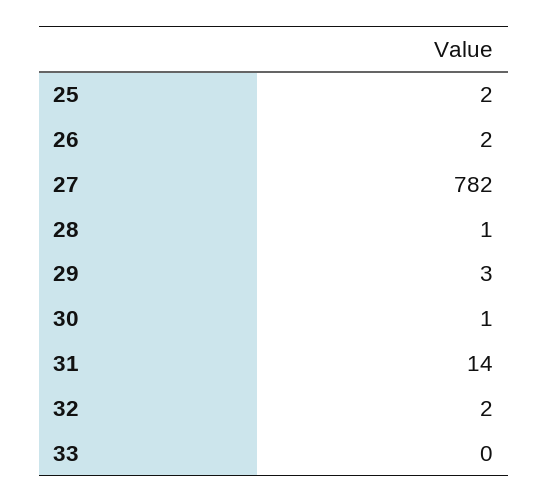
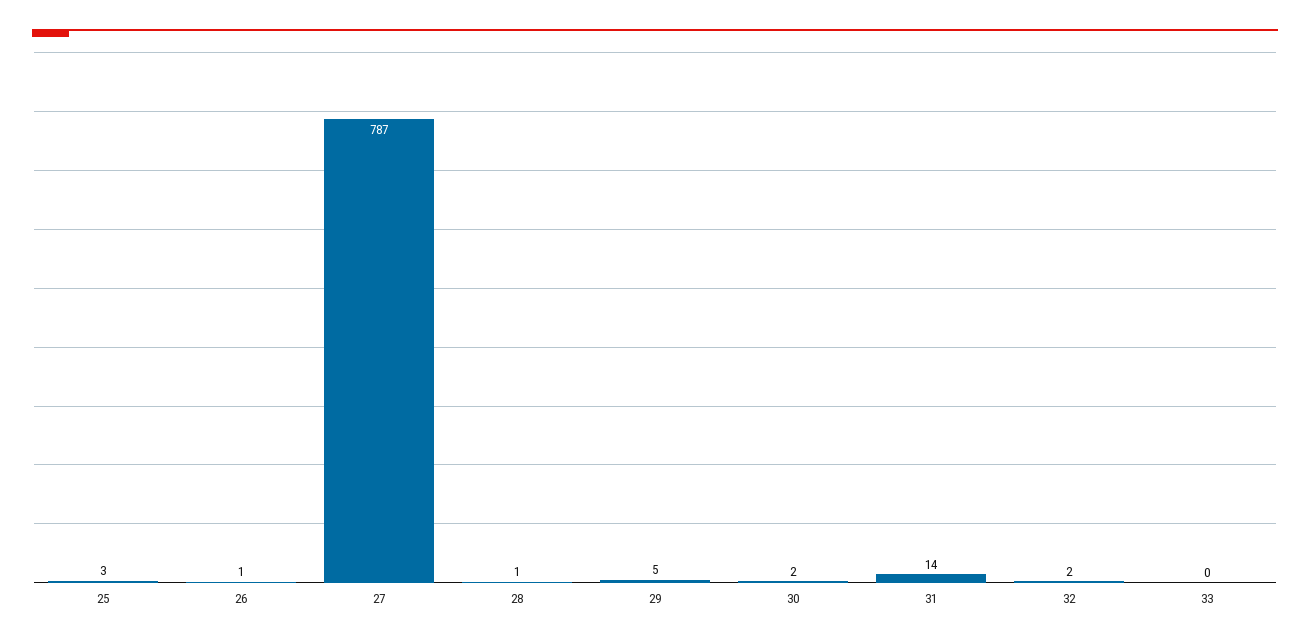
25: 2 -> 3
26: 2 -> 1
27: 782 -> 787
29: 3 -> 5
30: 1 -> 2

